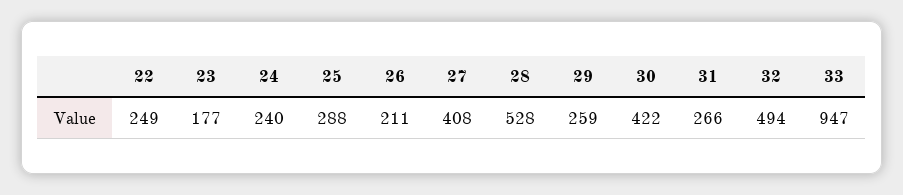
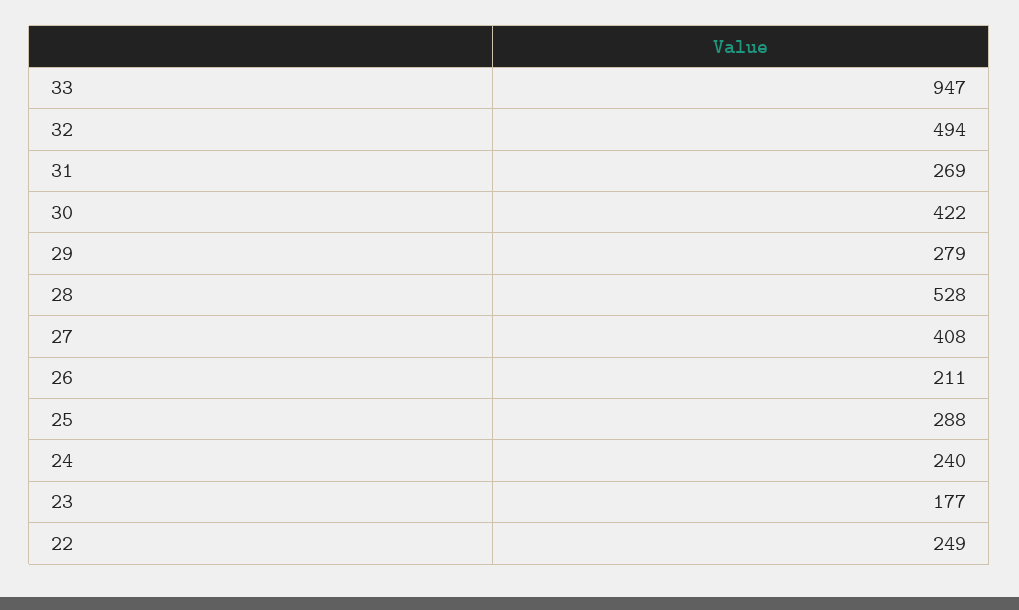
29: 259 -> 279
31: 266 -> 269

